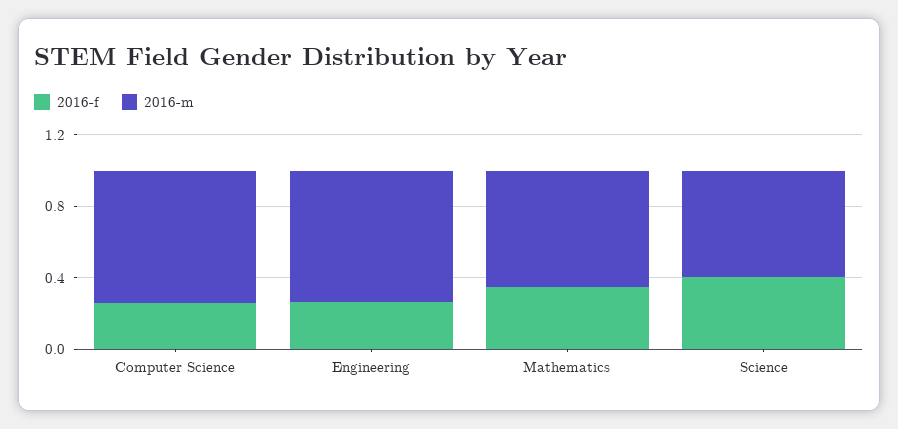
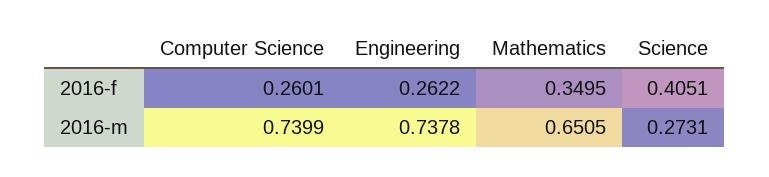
2016-m, Science: 0.6 -> 0.2731

